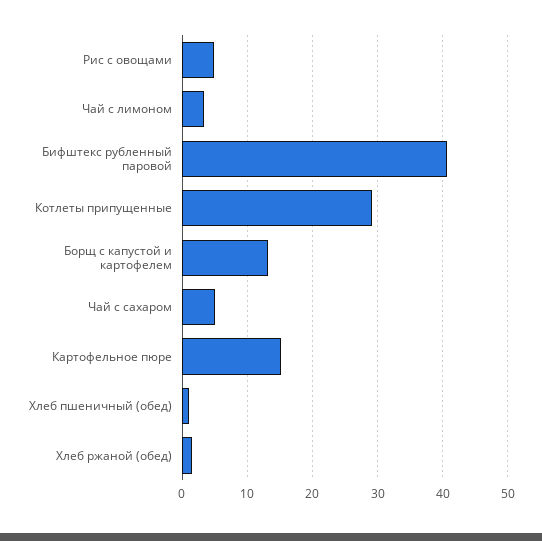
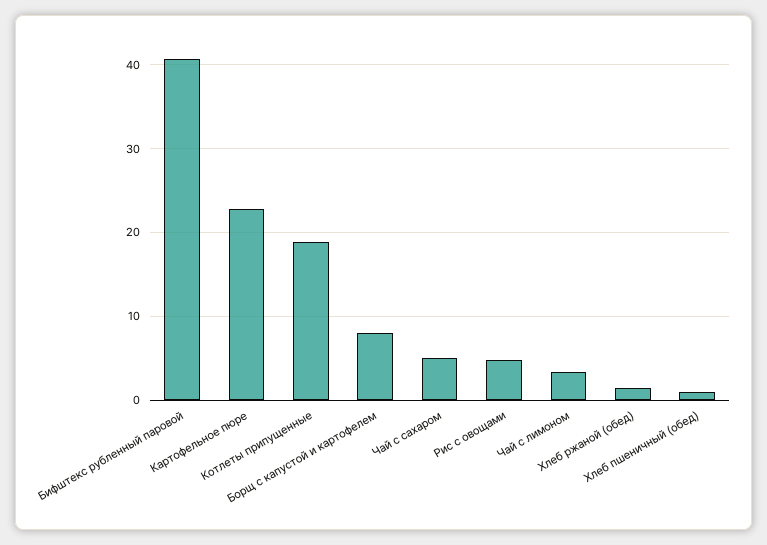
Котлеты припущенные: 29 -> 19
Борщ с капустой и картофелем: 13 -> 8
Картофельное пюре: 15 -> 23

